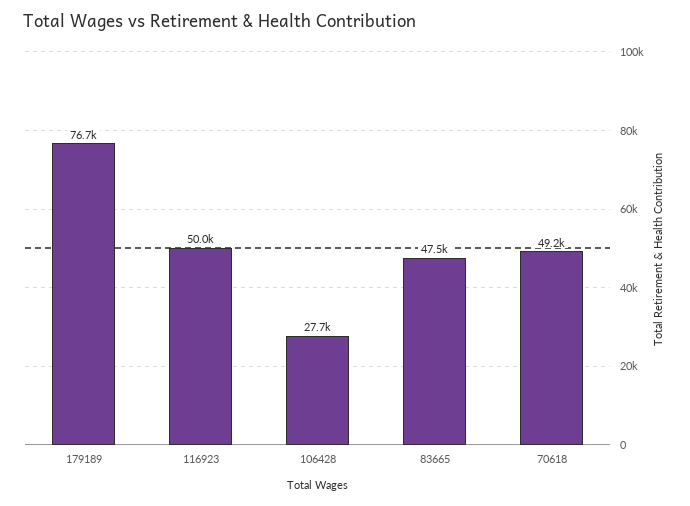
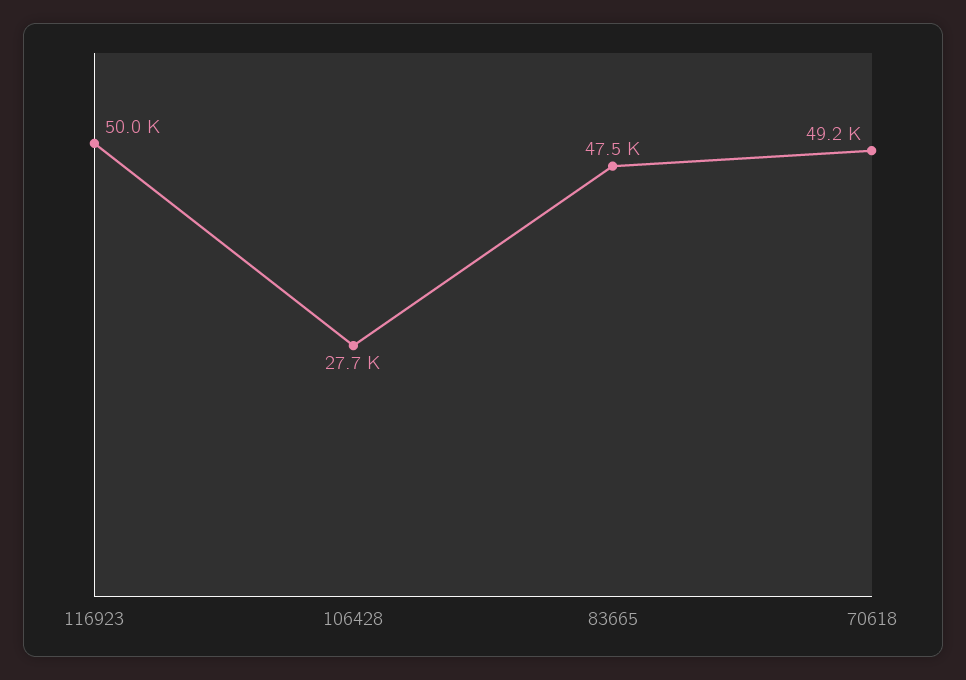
179189: 76700 -> none

